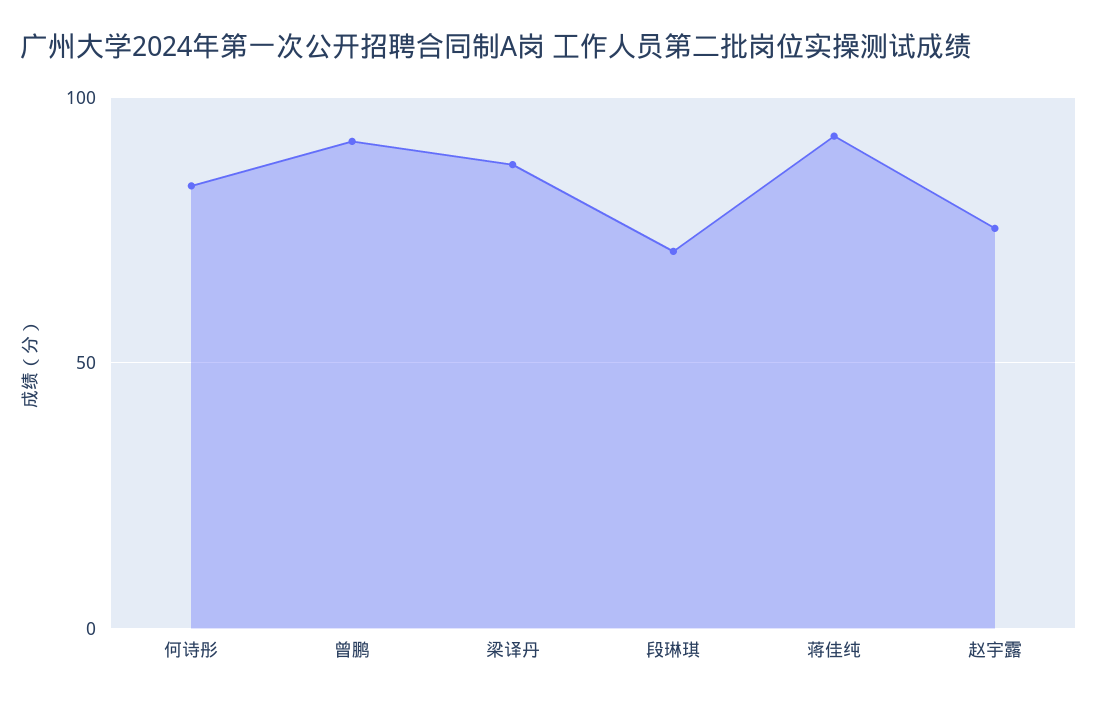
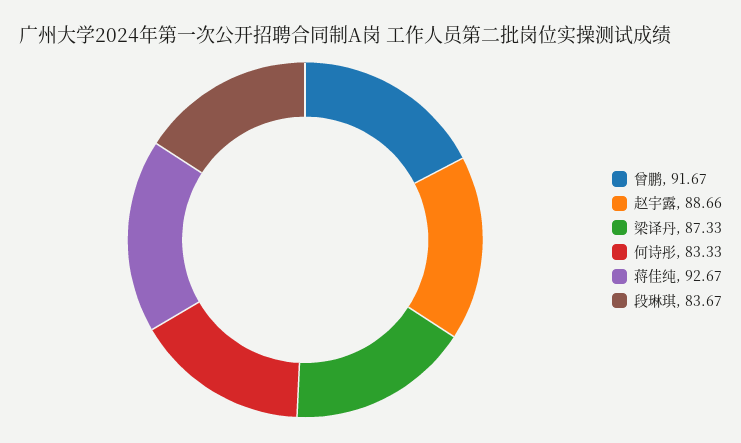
段琳琪: 70 -> 83.67
赵宇露: 75 -> 88.66

